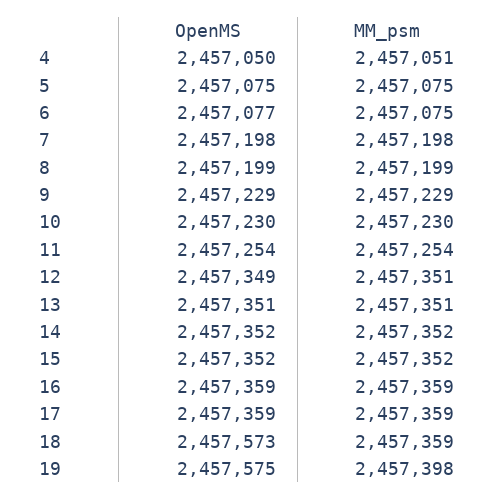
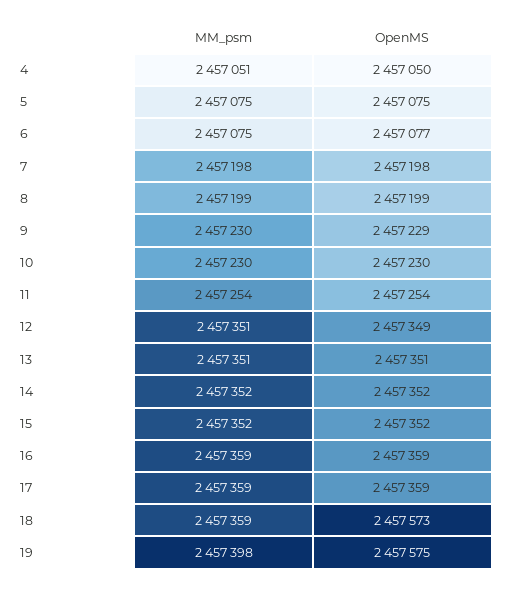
MM_psm, 9: 2457229 -> 2457230

